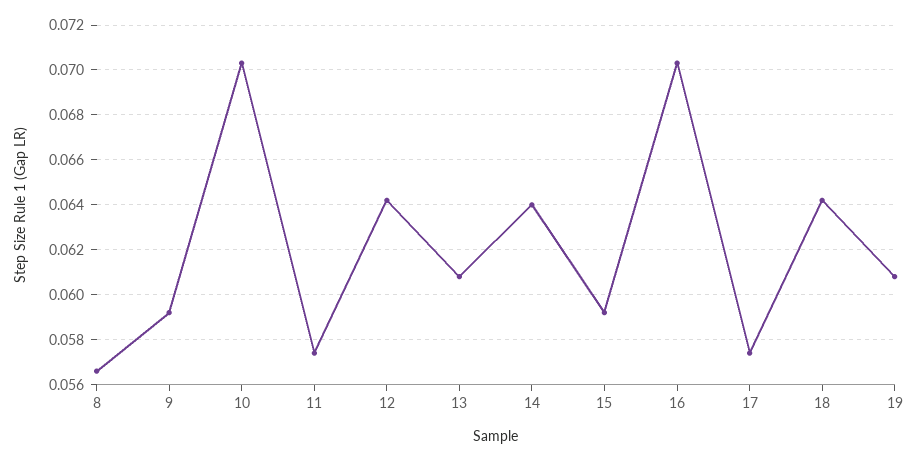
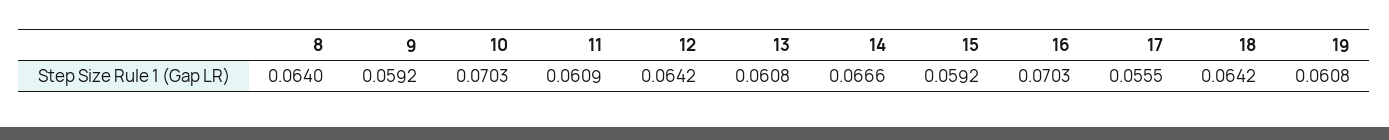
8: 0.0565 -> 0.064
11: 0.0575 -> 0.0609
14: 0.064 -> 0.0666
17: 0.0575 -> 0.0555

